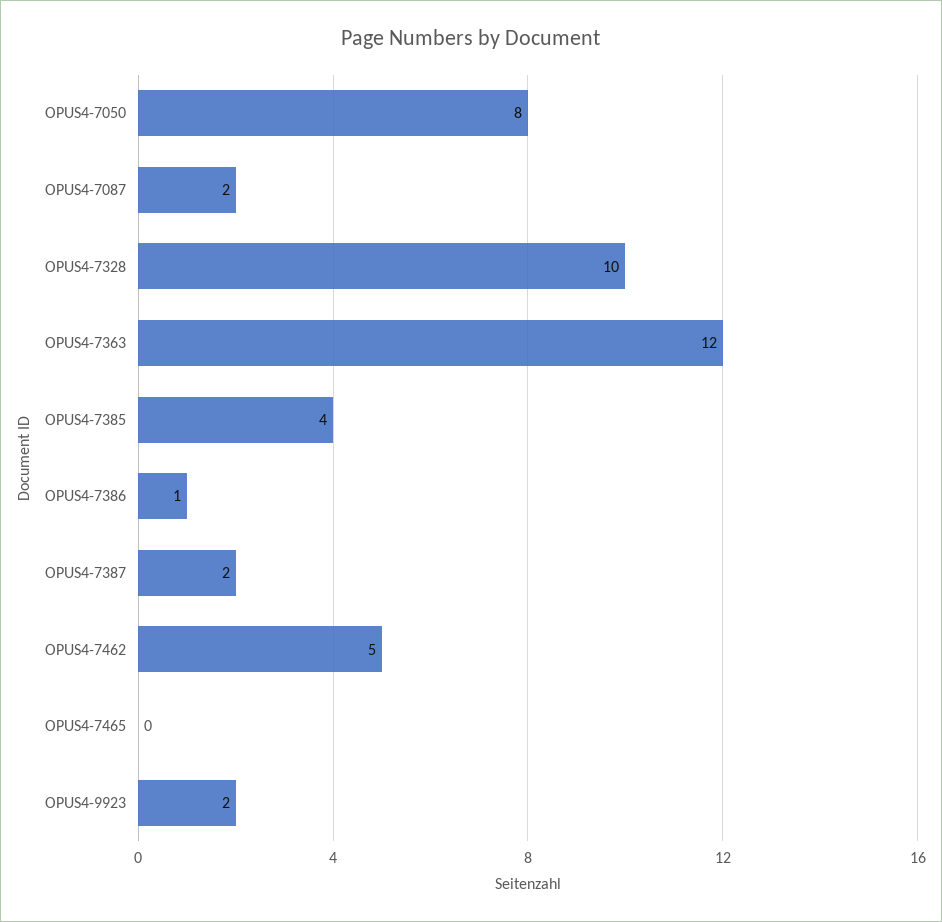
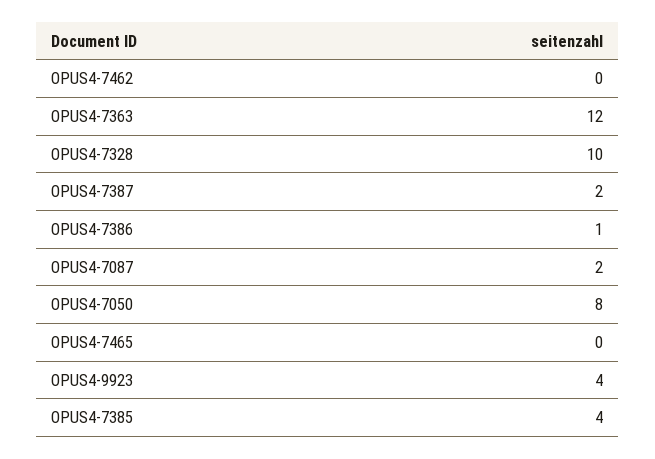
OPUS4-7462: 5 -> 0
OPUS4-9923: 2 -> 4

